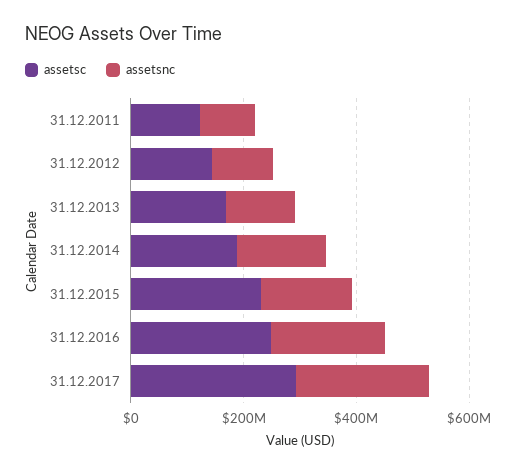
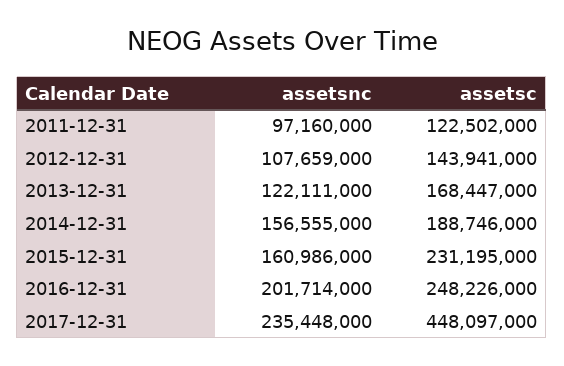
assetsc, 31.12.2017: 300000000 -> 448097000

